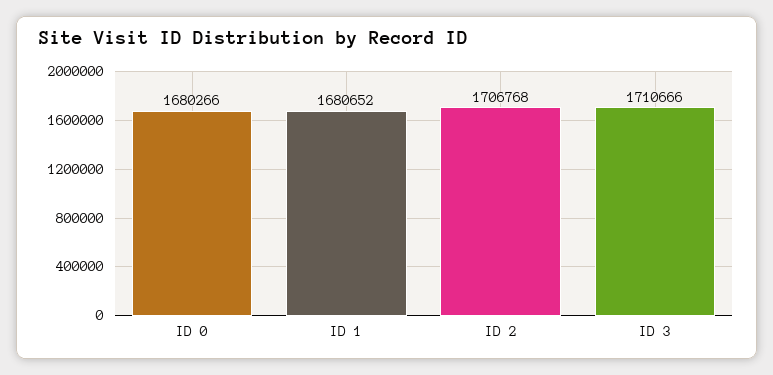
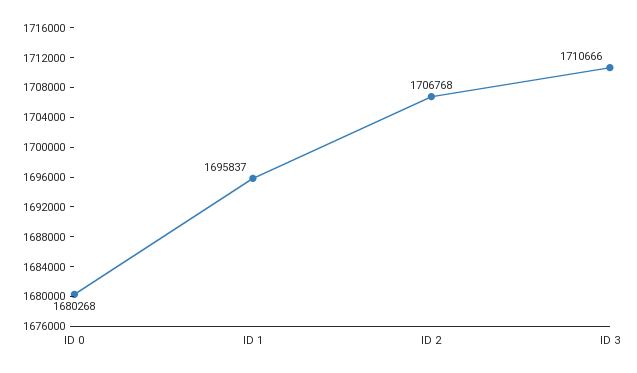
ID 0: 1680266 -> 1680268
ID 1: 1680652 -> 1695837

